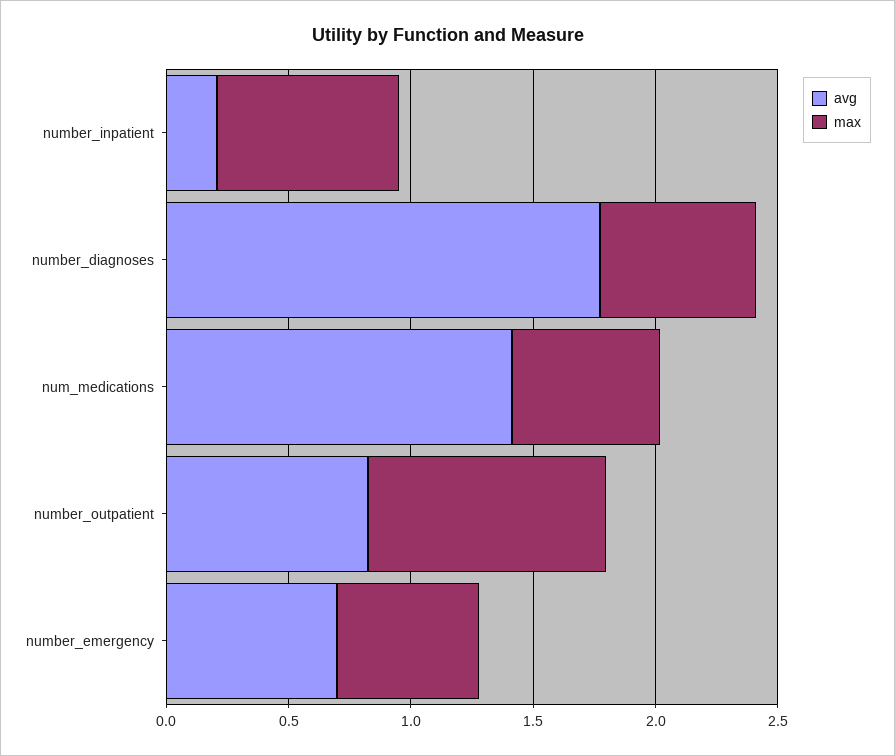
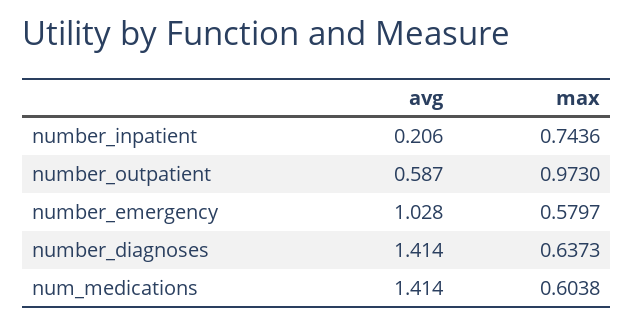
avg, number_diagnoses: 1.8 -> 1.414
avg, number_outpatient: 0.8 -> 0.587
avg, number_emergency: 0.7 -> 1.028

